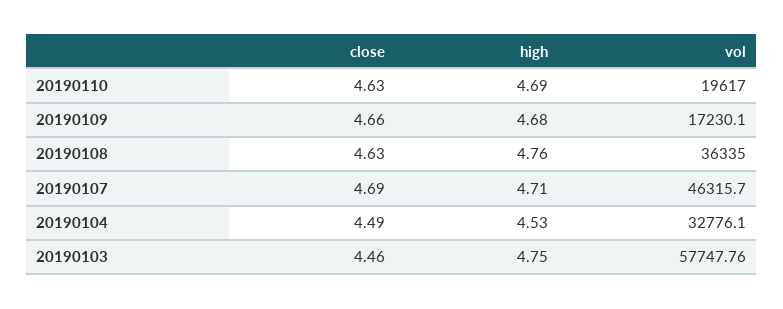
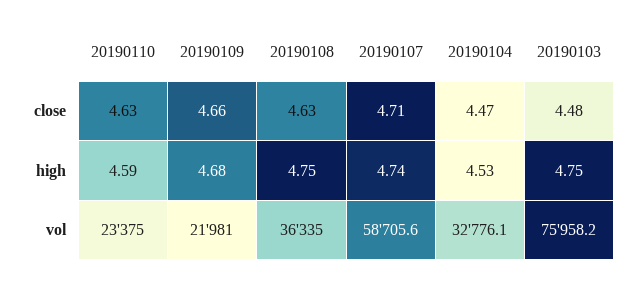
high, 20190110: 4.69 -> 4.59
vol, 20190110: 19617 -> 23375
vol, 20190109: 17230.1 -> 21981
high, 20190108: 4.76 -> 4.75
close, 20190107: 4.69 -> 4.71
high, 20190107: 4.71 -> 4.74
vol, 20190107: 46315.7 -> 58705.6
close, 20190104: 4.49 -> 4.47
close, 20190103: 4.46 -> 4.48
vol, 20190103: 57747.76 -> 75958.2

